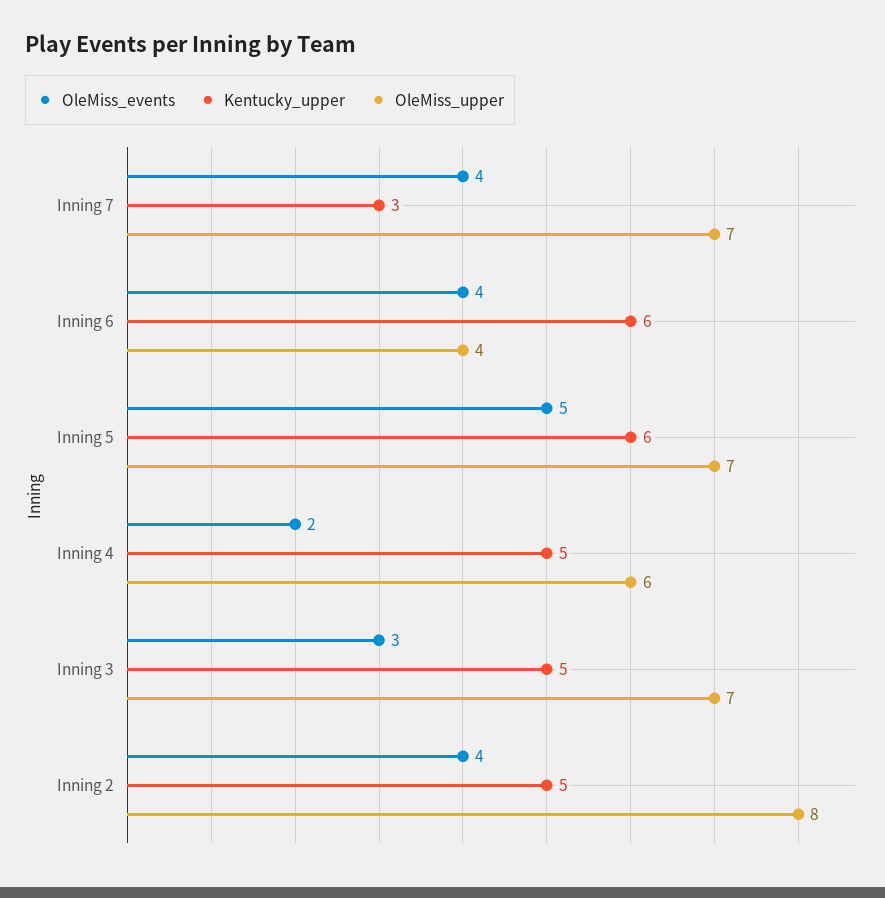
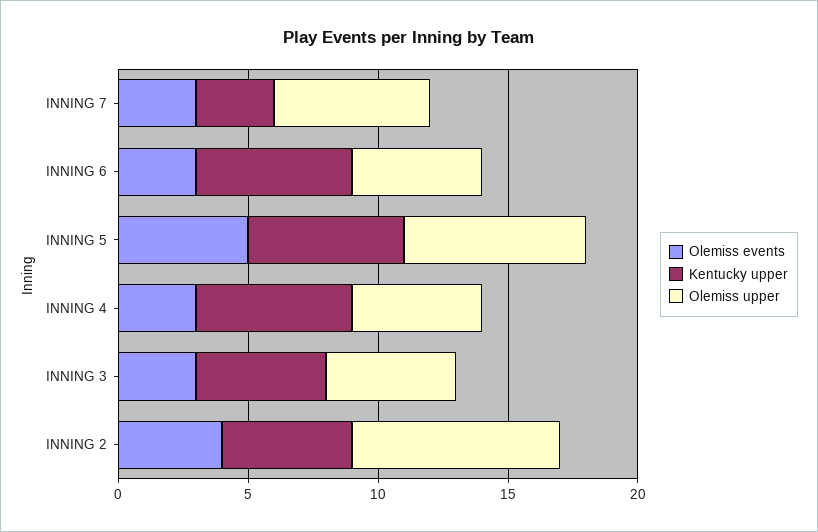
OleMiss_events, Inning 7: 4 -> 3
OleMiss_upper, Inning 7: 7 -> 6
OleMiss_events, Inning 6: 4 -> 3
OleMiss_upper, Inning 6: 4 -> 5
OleMiss_events, Inning 4: 2 -> 3
Kentucky_upper, Inning 4: 5 -> 6
OleMiss_upper, Inning 4: 6 -> 5
OleMiss_upper, Inning 3: 7 -> 5

